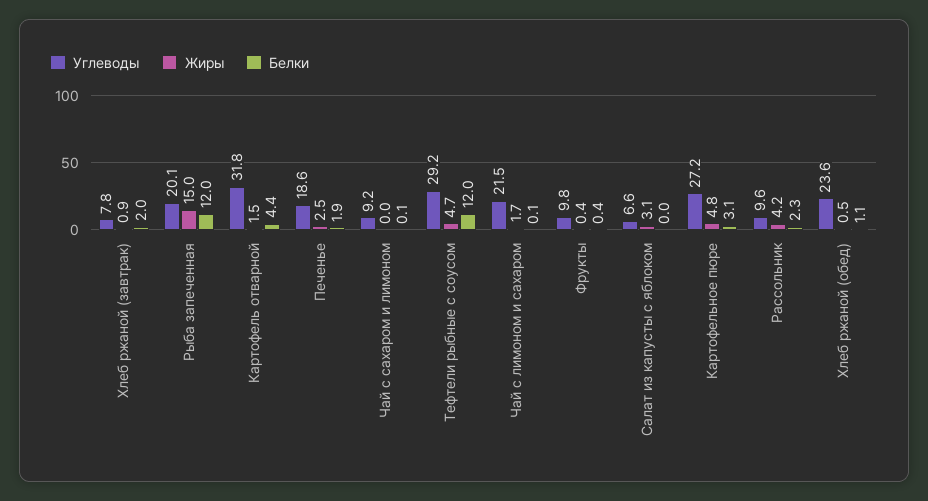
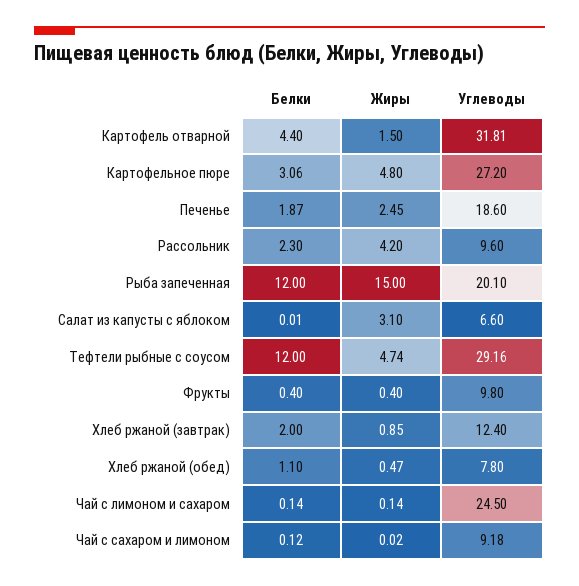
Углеводы, Хлеб ржаной (завтрак): 7.8 -> 12.4
Углеводы, Чай с лимоном и сахаром: 21.5 -> 24.5
Жиры, Чай с лимоном и сахаром: 1.7 -> 0.14
Углеводы, Хлеб ржаной (обед): 23.6 -> 7.8

